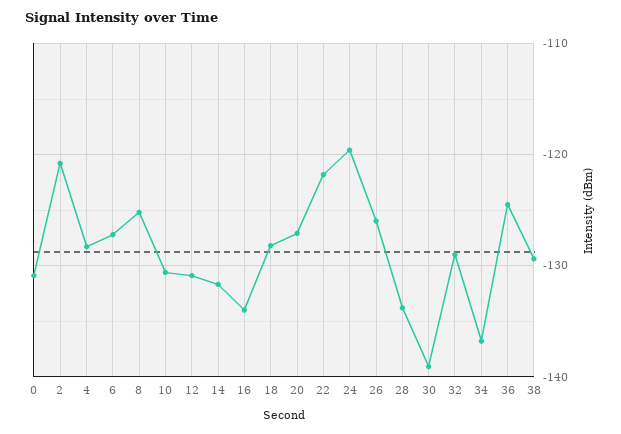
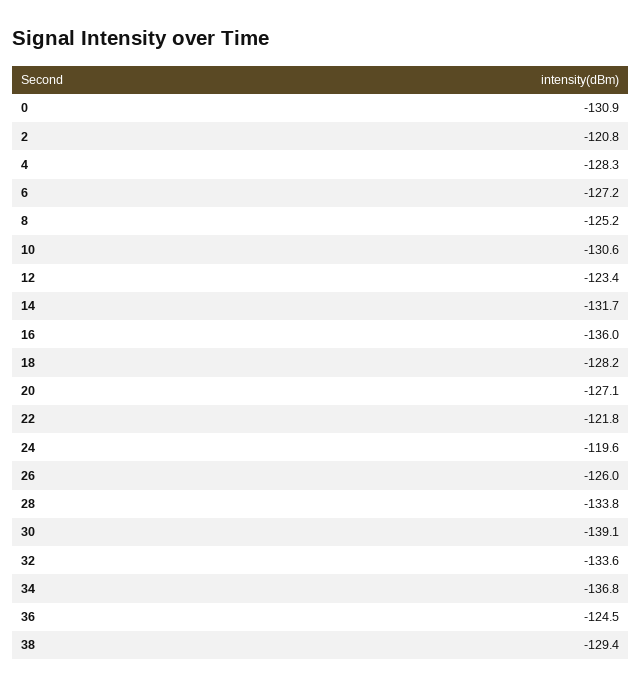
12: -131 -> -123.4
16: -134 -> -136
32: -129 -> -133.6

